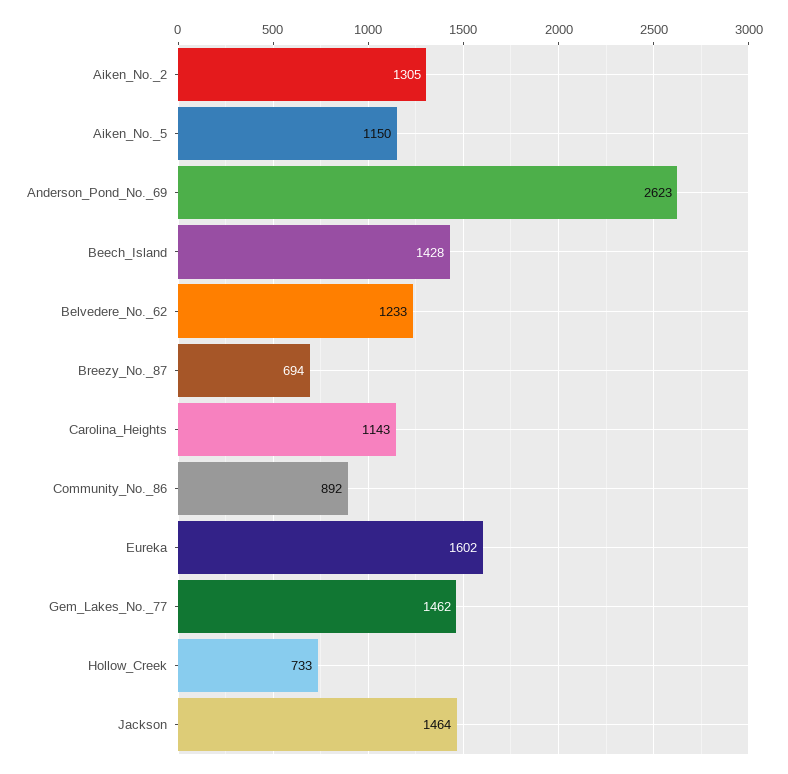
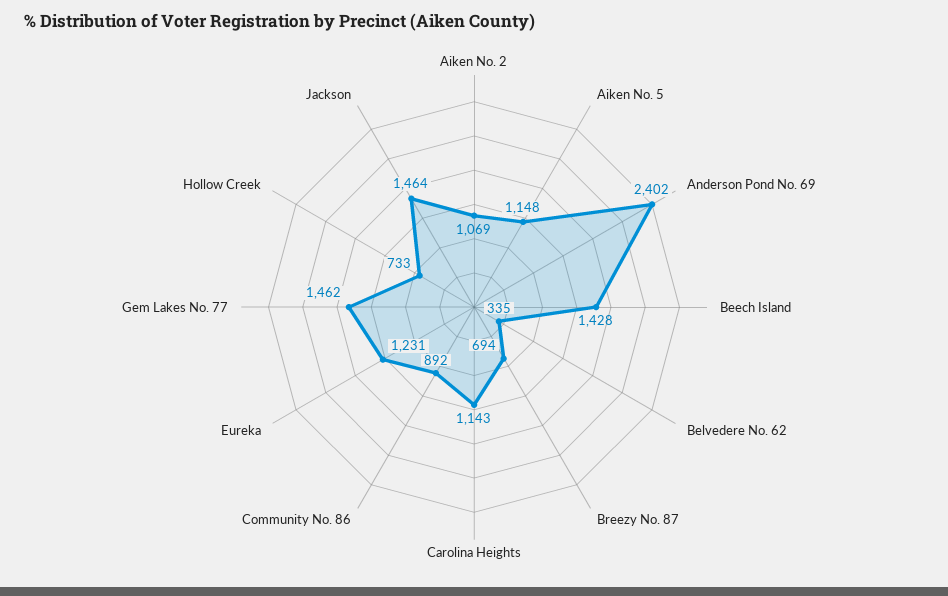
Aiken_No._2: 1305 -> 1069
Aiken_No._5: 1150 -> 1148
Anderson_Pond_No._69: 2623 -> 2402
Belvedere_No._62: 1233 -> 335
Eureka: 1602 -> 1231

